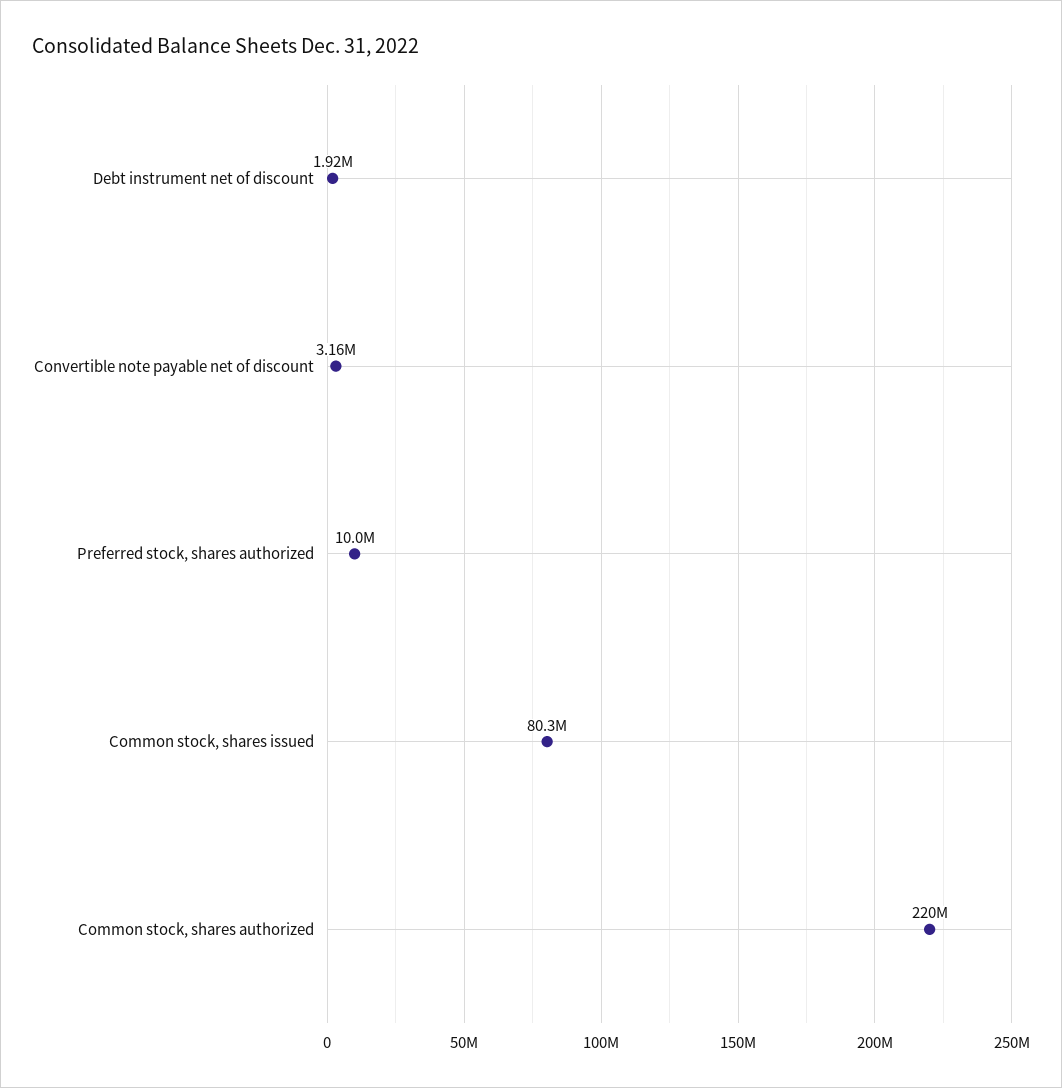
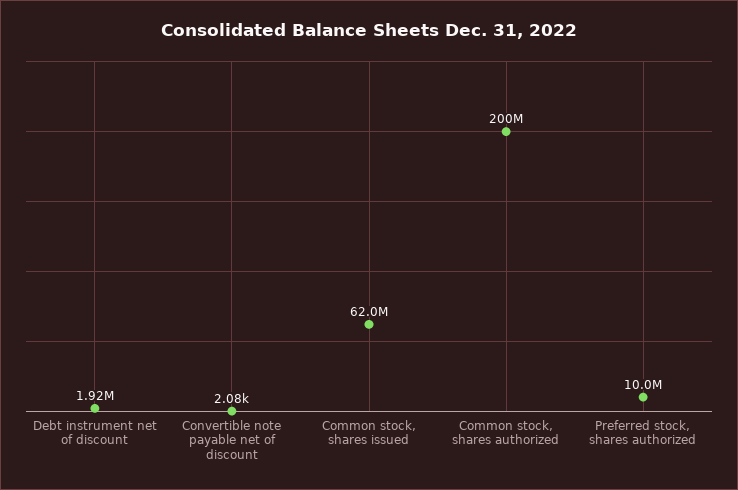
Convertible note payable net of discount: 3160000 -> 2080
Common stock, shares issued: 80300000 -> 62000000
Common stock, shares authorized: 220000000 -> 200000000

